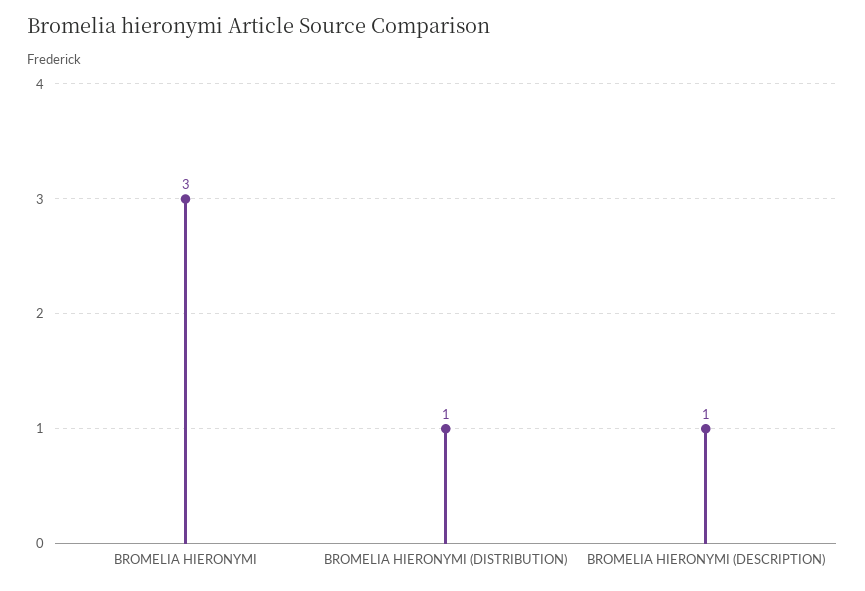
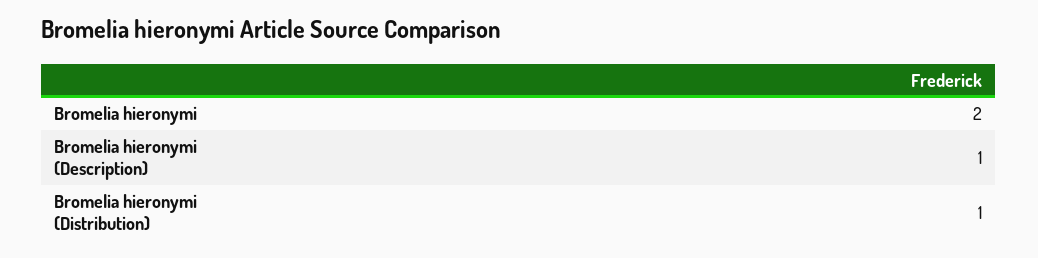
BROMELIA HIERONYMI: 3 -> 2

